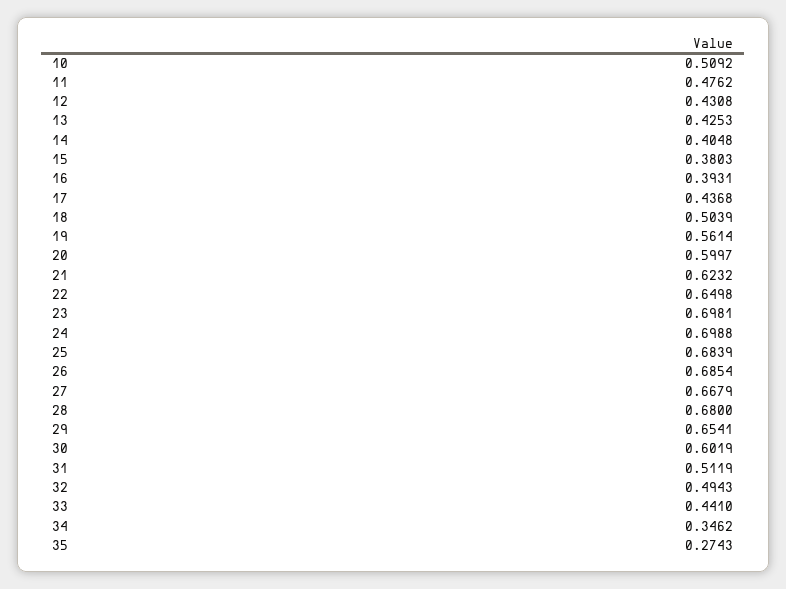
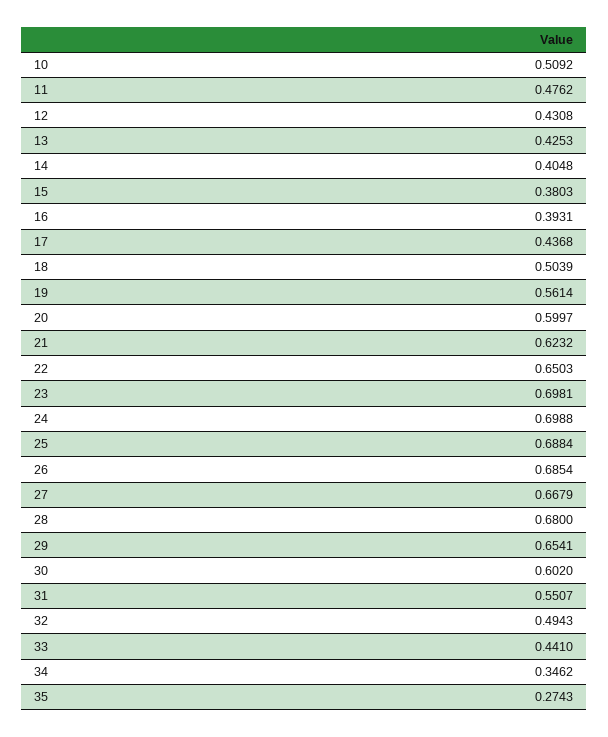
22: 0.6498 -> 0.6503
25: 0.6839 -> 0.6884
30: 0.6019 -> 0.602
31: 0.5119 -> 0.5507

